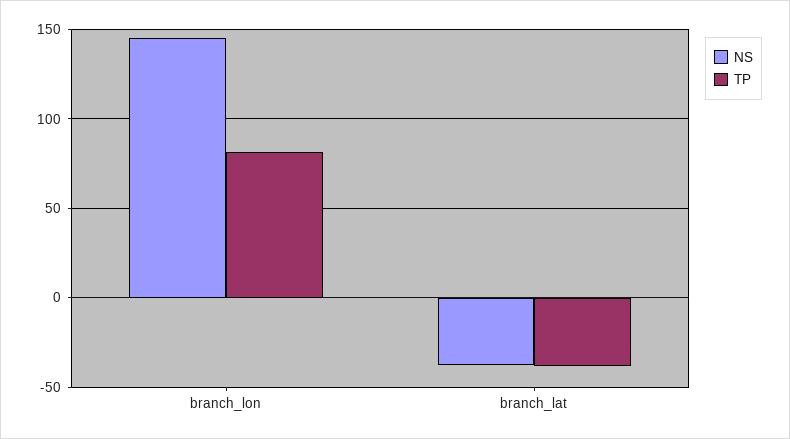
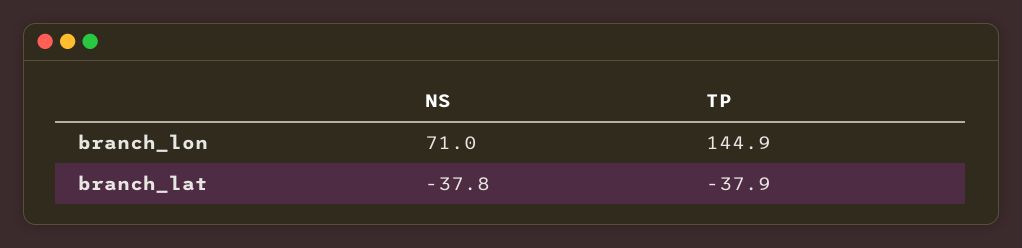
NS, branch_lon: 145 -> 71
TP, branch_lon: 80 -> 144.9

